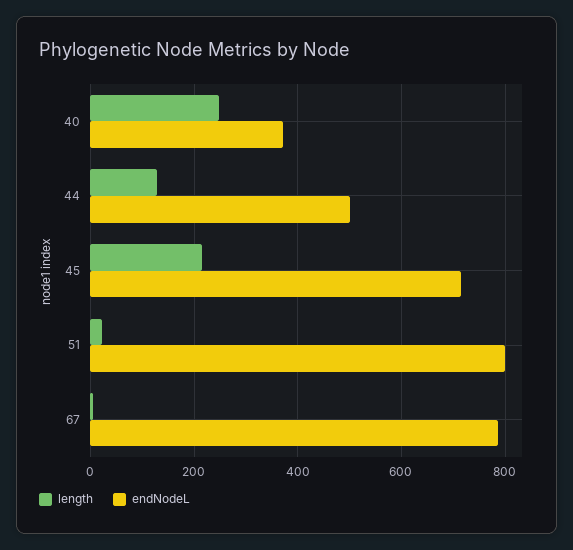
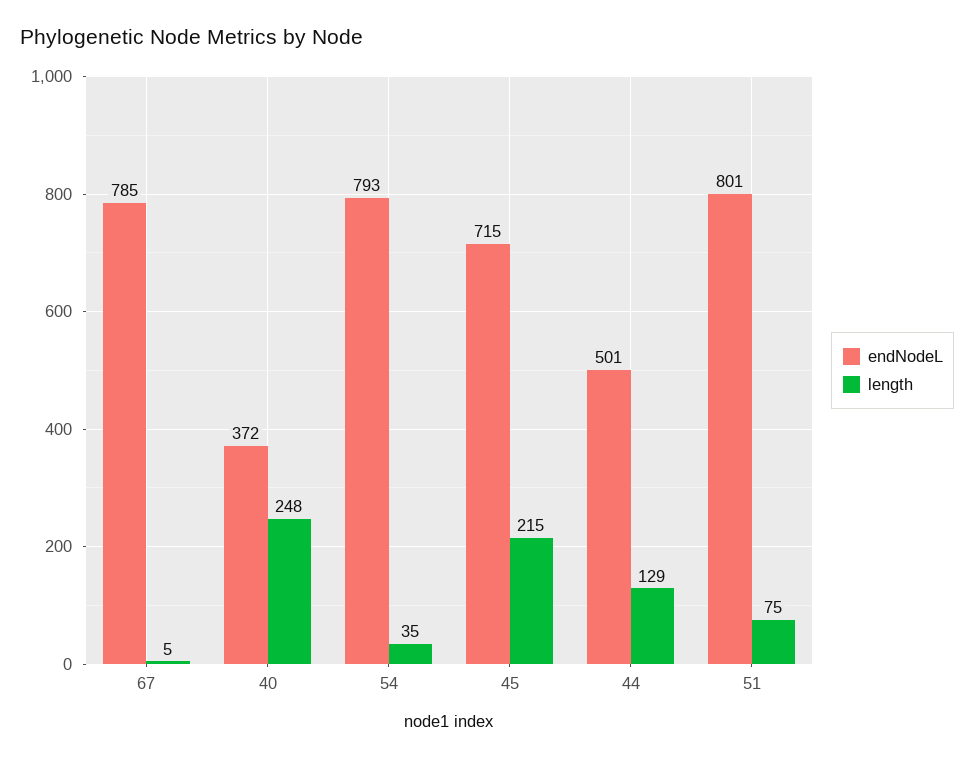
length, 51: 20 -> 75
endNodeL, 54: none -> 793
length, 54: none -> 35

